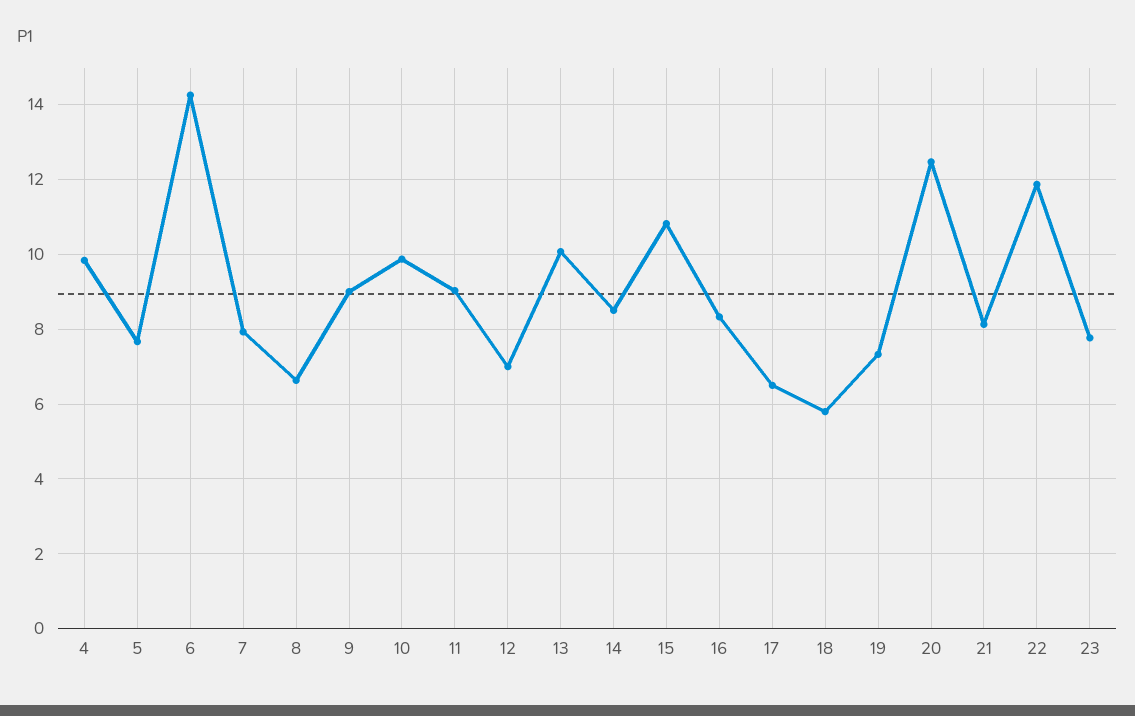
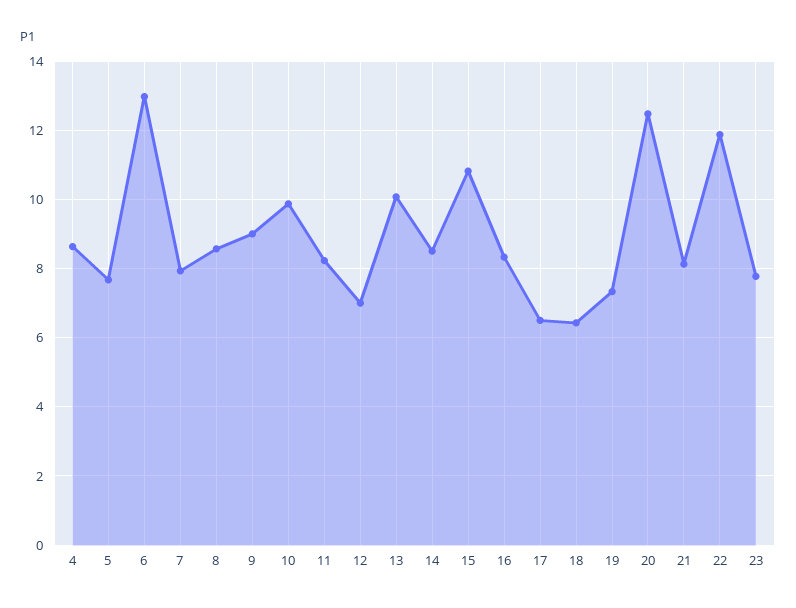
4: 9.8 -> 8.6
6: 14.2 -> 13
8: 6.6 -> 8.6
11: 9 -> 8.2
18: 5.8 -> 6.4

